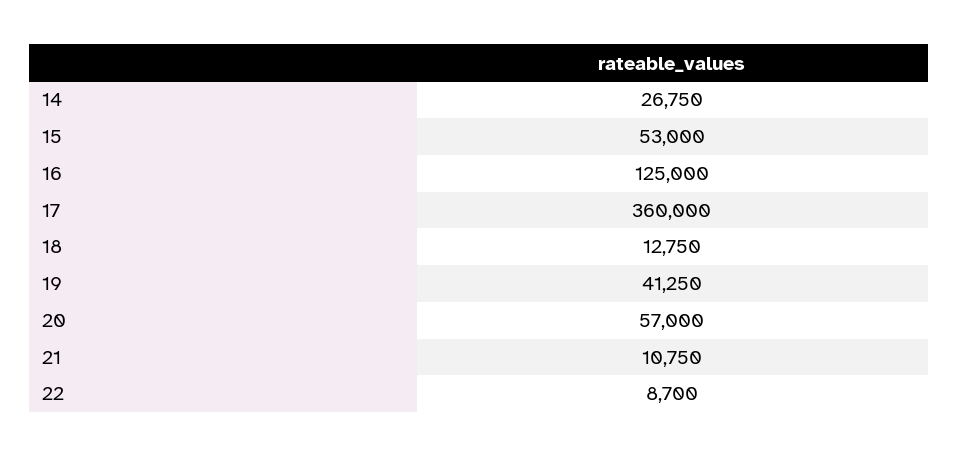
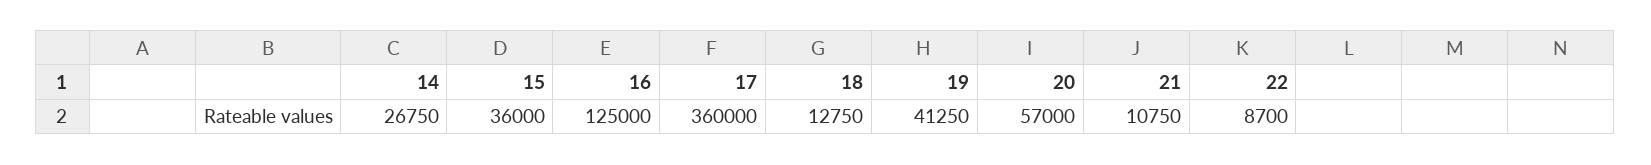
15: 53000 -> 36000

